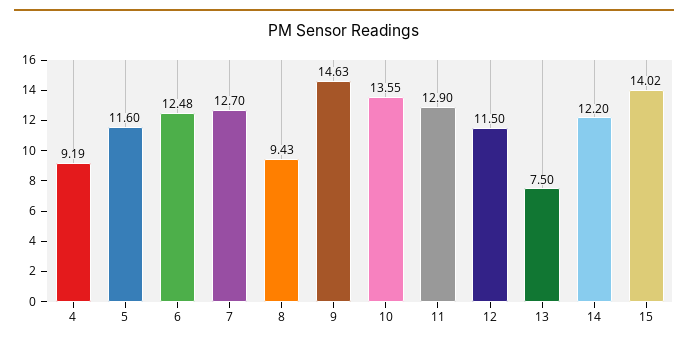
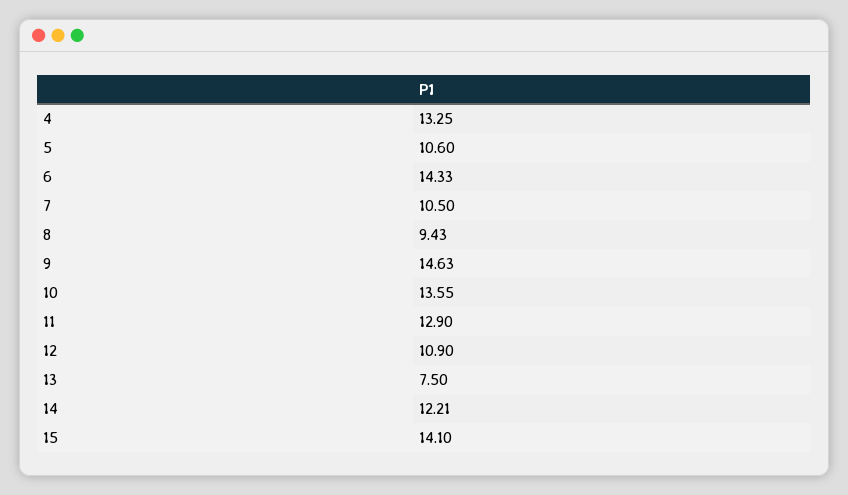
4: 9.19 -> 13.25
5: 11.6 -> 10.6
6: 12.48 -> 14.33
7: 12.7 -> 10.5
12: 11.5 -> 10.9
14: 12.2 -> 12.21
15: 14.02 -> 14.1

